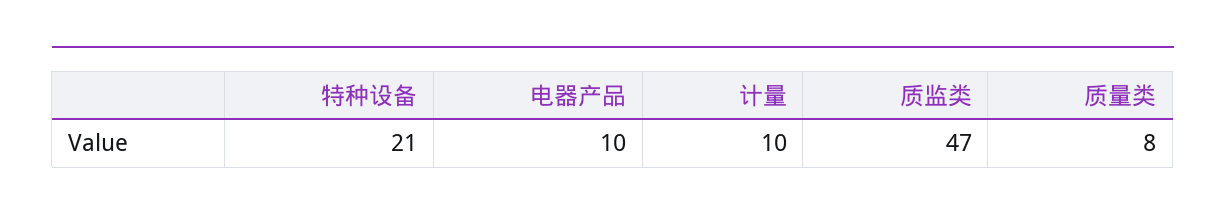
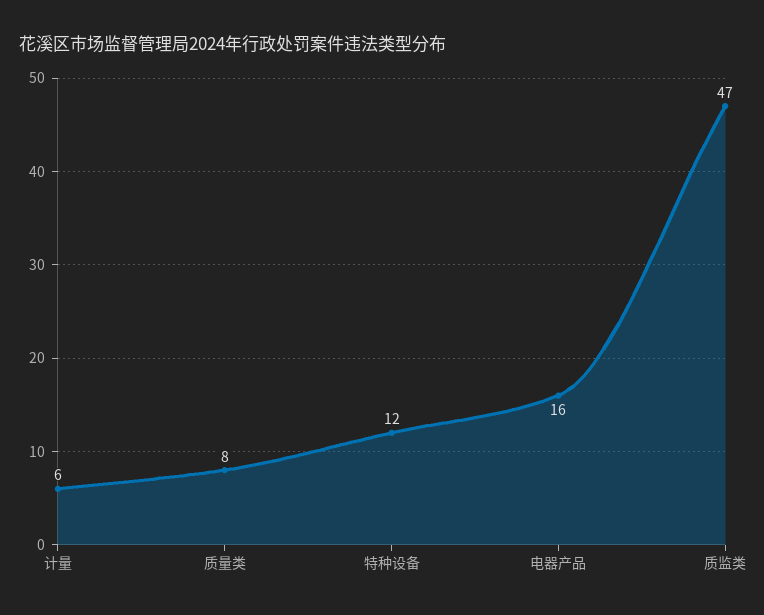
特种设备: 21 -> 12
电器产品: 10 -> 16
计量: 10 -> 6

